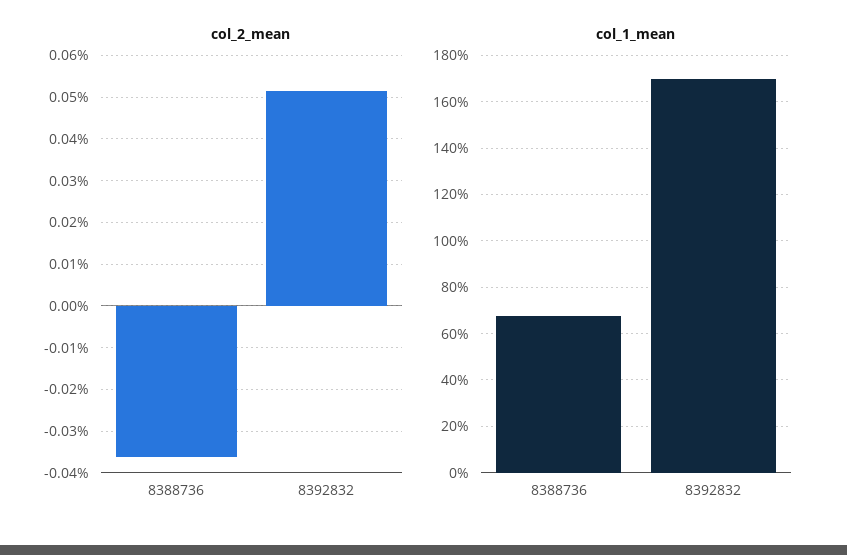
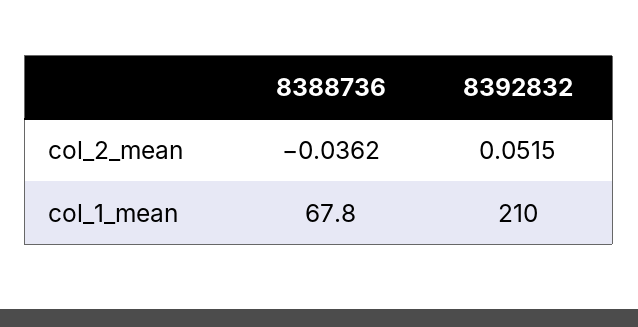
col_1_mean, 8392832: 170 -> 210

